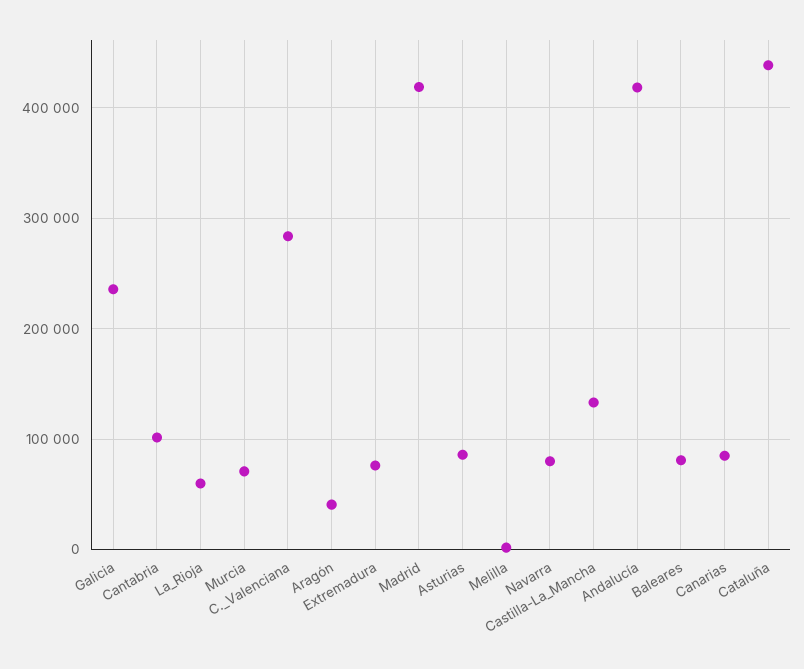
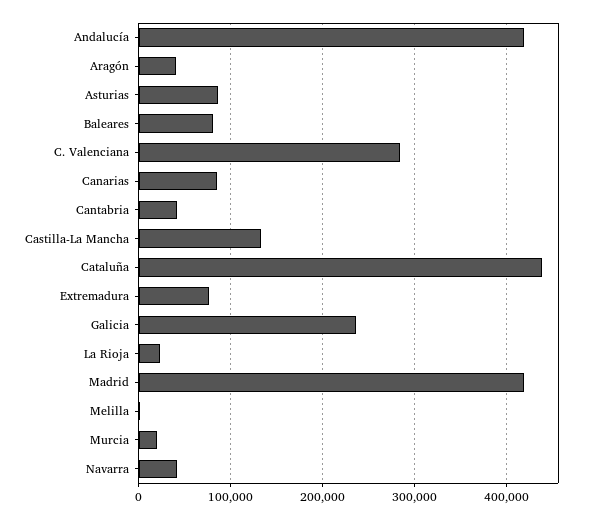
Cantabria: 100000 -> 40000
La_Rioja: 60000 -> 20000
Murcia: 70000 -> 20000
Navarra: 80000 -> 40000

